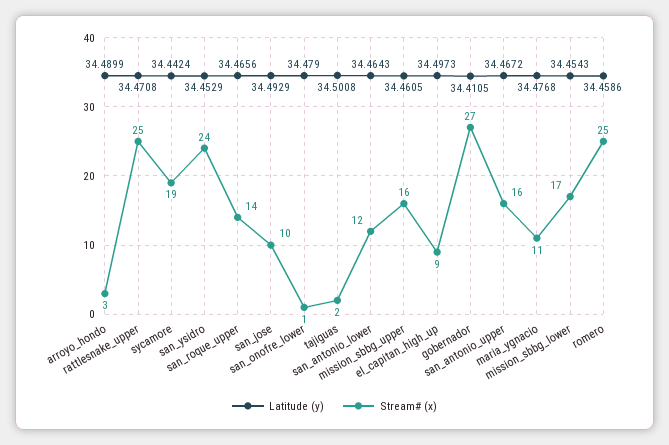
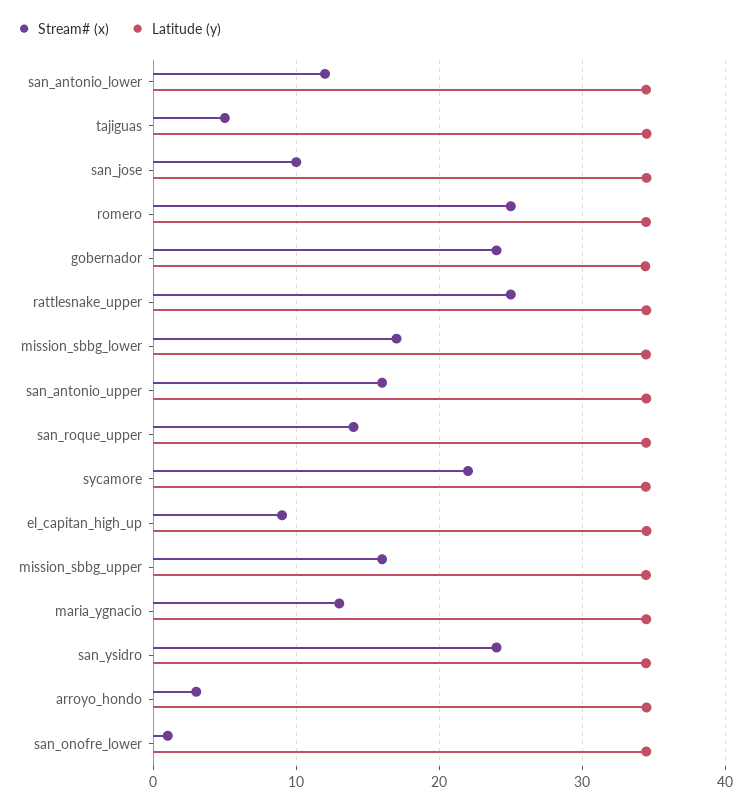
Stream# (x), sycamore: 19 -> 22
Stream# (x), tajiguas: 2 -> 5
Stream# (x), gobernador: 27 -> 24
Stream# (x), maria_ygnacio: 11 -> 13

